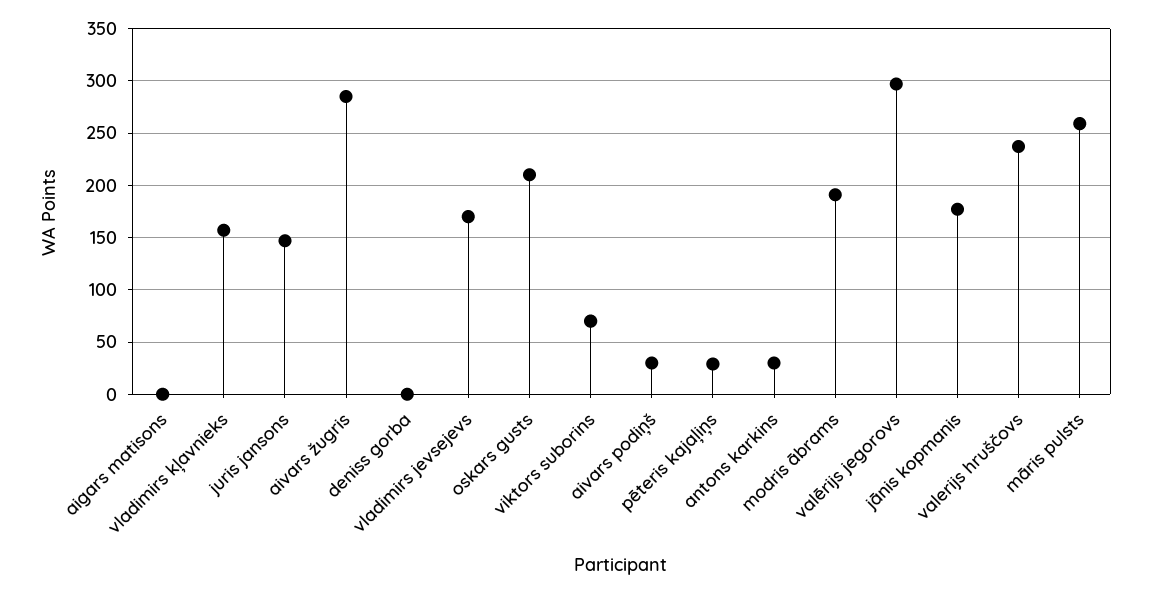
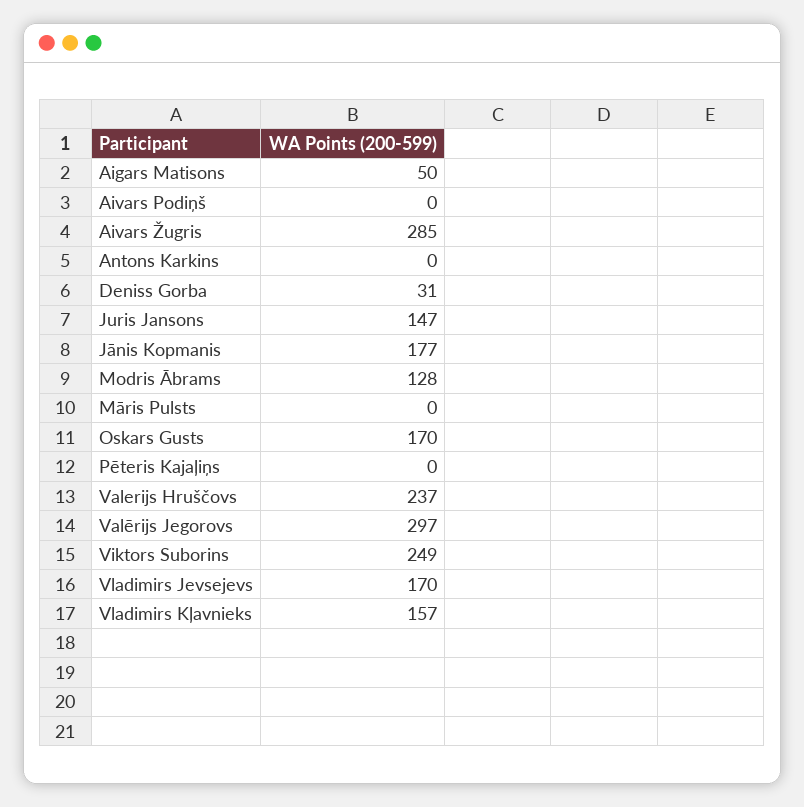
aigars matisons: 0 -> 50
deniss gorba: 0 -> 31
oskars gusts: 210 -> 170
viktors suborins: 70 -> 249
aivars podiņš: 30 -> 0
pēteris kajaļiņs: 30 -> 0
antons karkins: 30 -> 0
modris ābrams: 190 -> 128
māris pulsts: 260 -> 0

